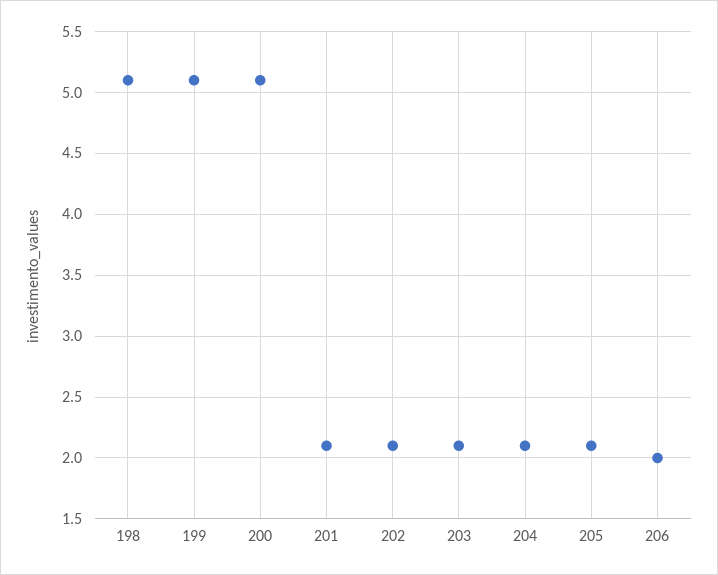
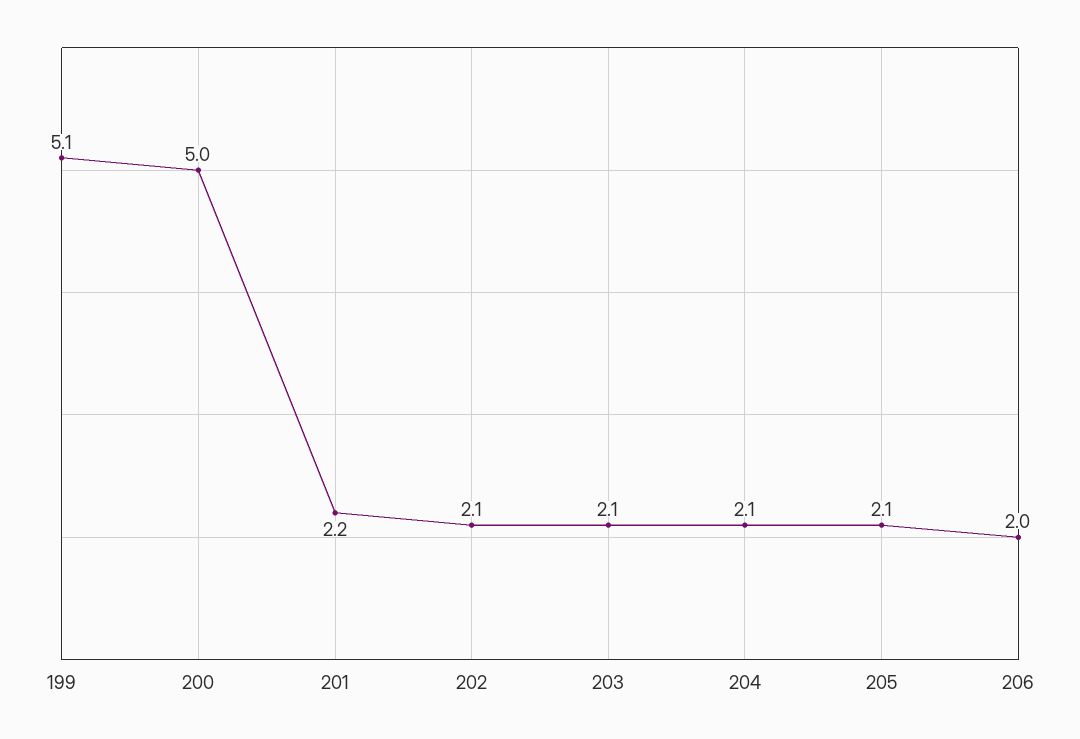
198: 5.1 -> none
200: 5.1 -> 5
201: 2.1 -> 2.2

